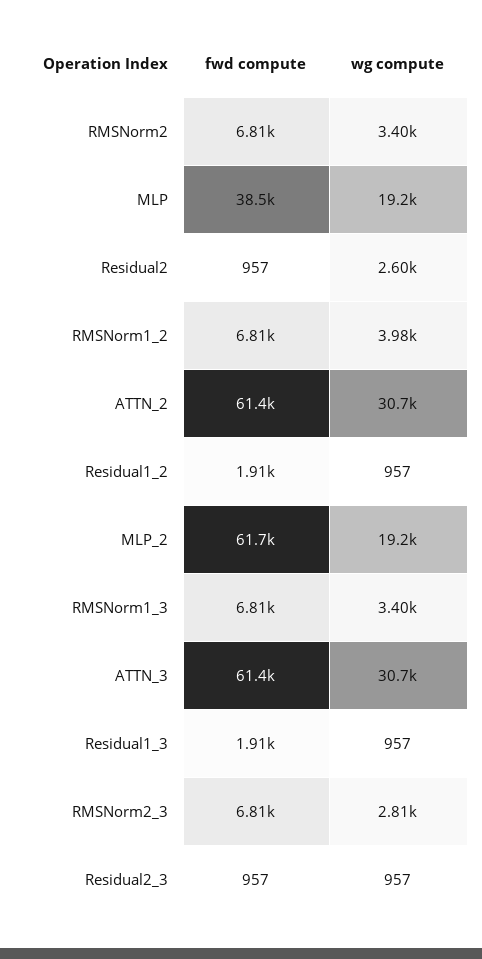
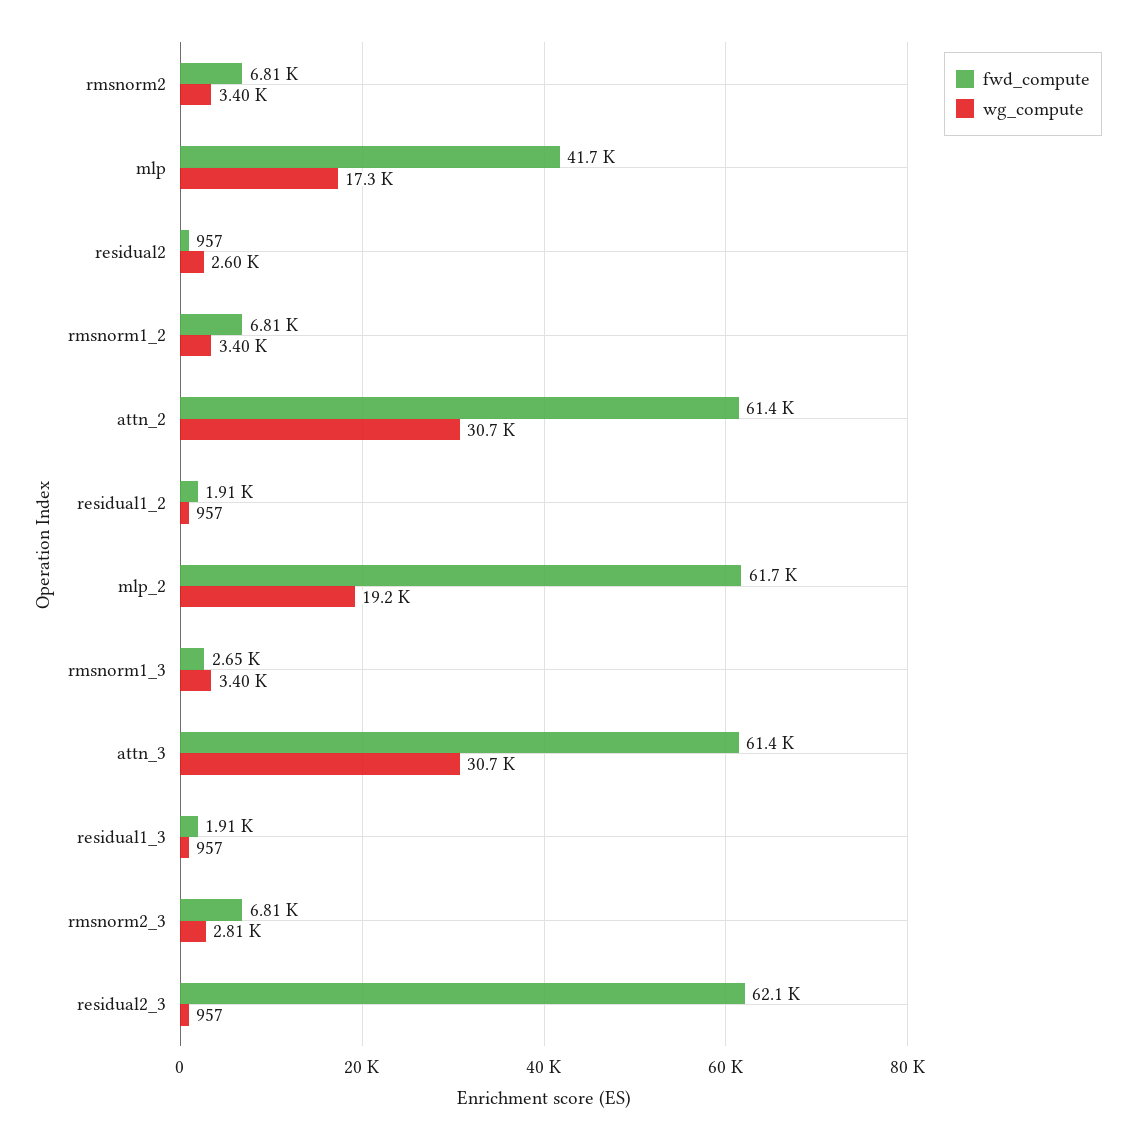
fwd compute, MLP: 38500 -> 41700
wg compute, MLP: 19200 -> 17300
wg compute, RMSNorm1_2: 3980 -> 3400
fwd compute, RMSNorm1_3: 6810 -> 2650
fwd compute, Residual2_3: 957 -> 62100

